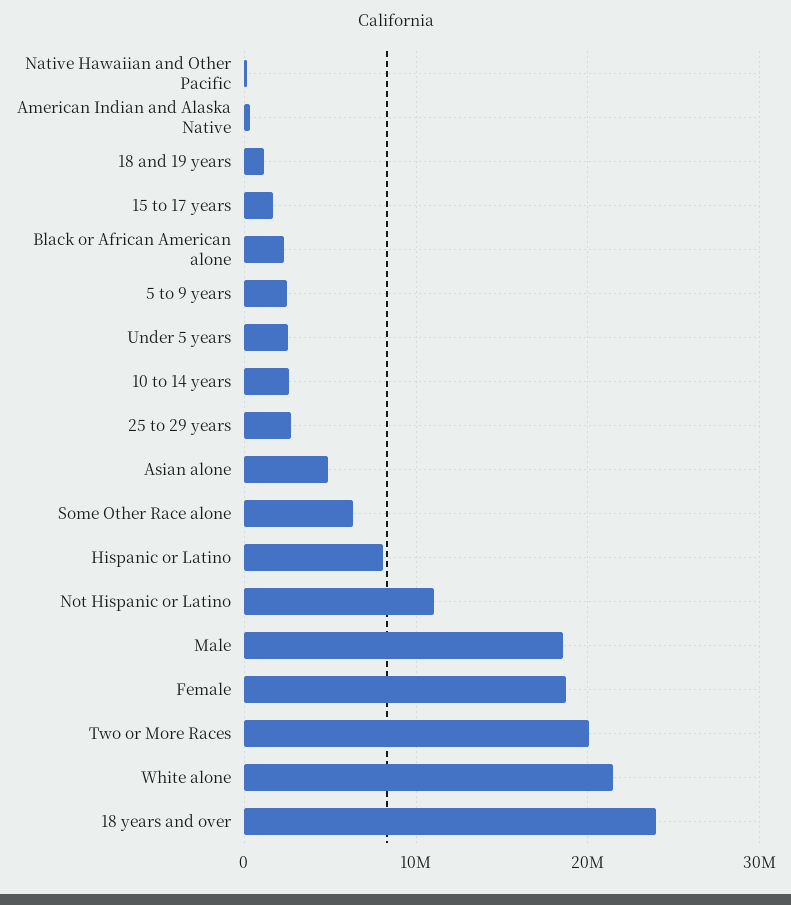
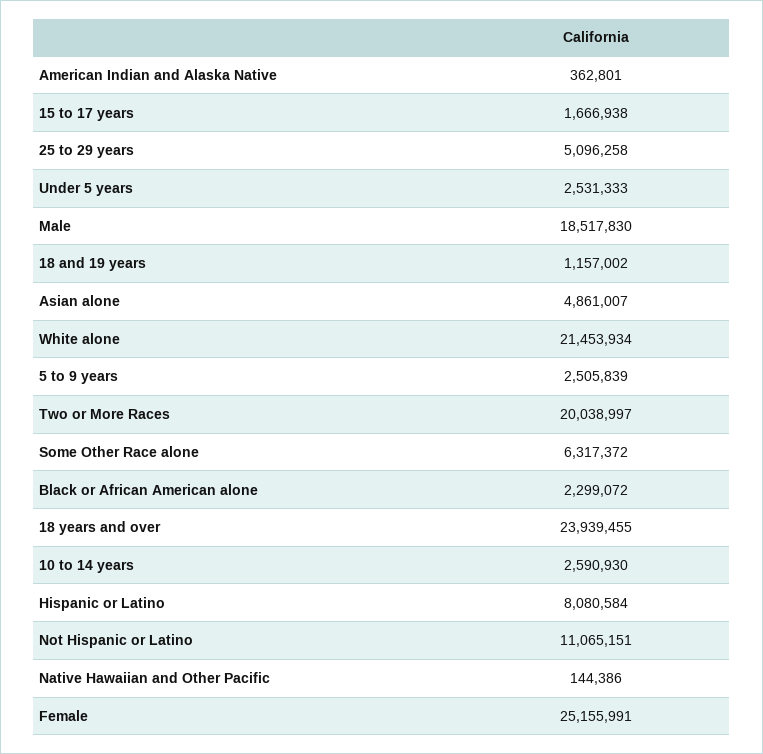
25 to 29 years: 3000000 -> 5096258
Female: 19000000 -> 25155991

